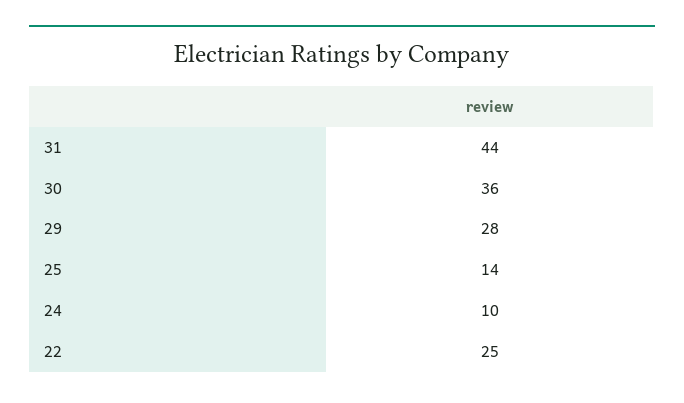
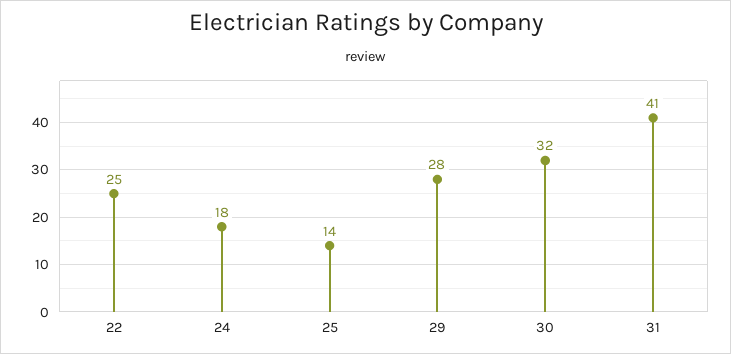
31: 44 -> 41
30: 36 -> 32
24: 10 -> 18

